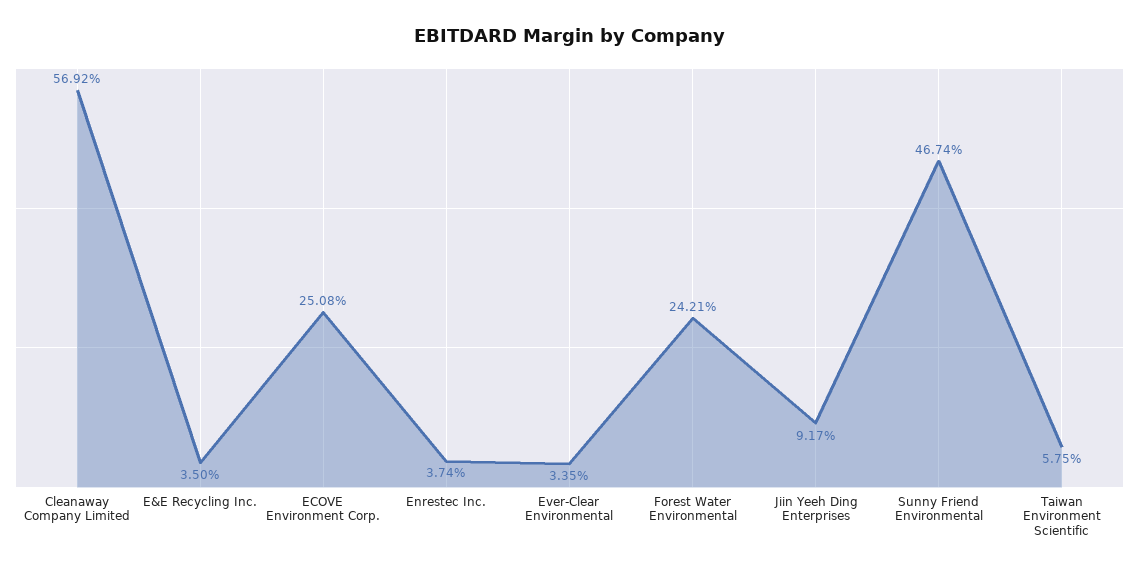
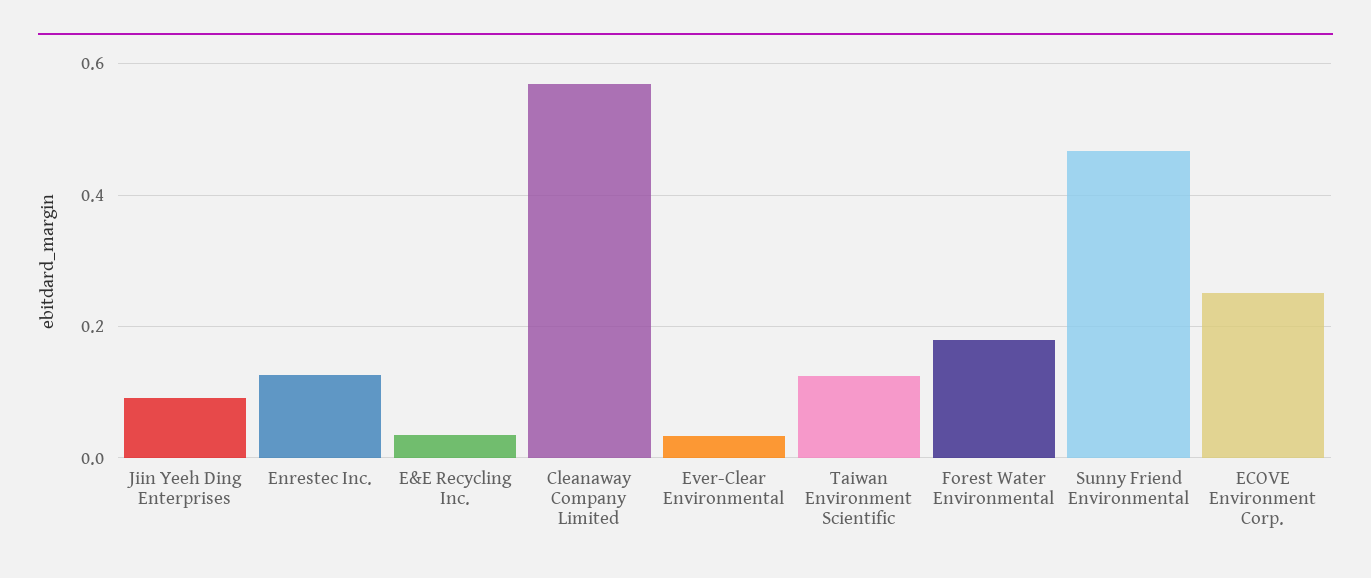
Enrestec Inc.: 0.0374 -> 0.12
Forest Water Environmental: 0.2421 -> 0.18
Taiwan Environment Scientific: 0.0575 -> 0.12

